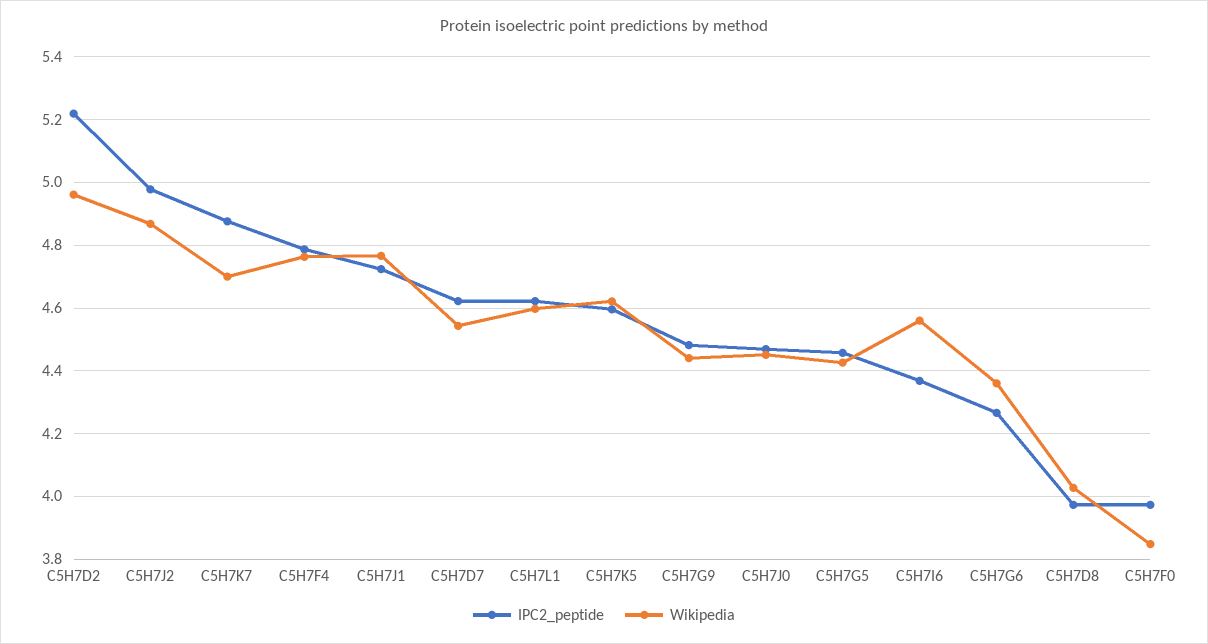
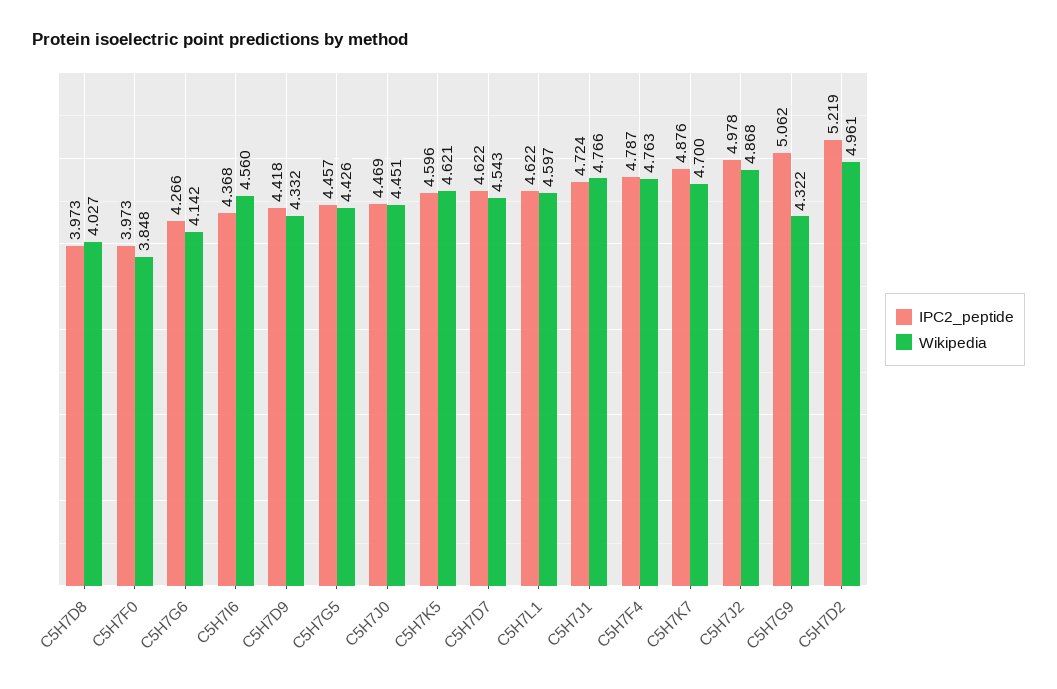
IPC2_peptide, C5H7G9: 4.48 -> 5.062
Wikipedia, C5H7G9: 4.44 -> 4.322
Wikipedia, C5H7G6: 4.36 -> 4.142
IPC2_peptide, C5H7D9: none -> 4.418
Wikipedia, C5H7D9: none -> 4.332

